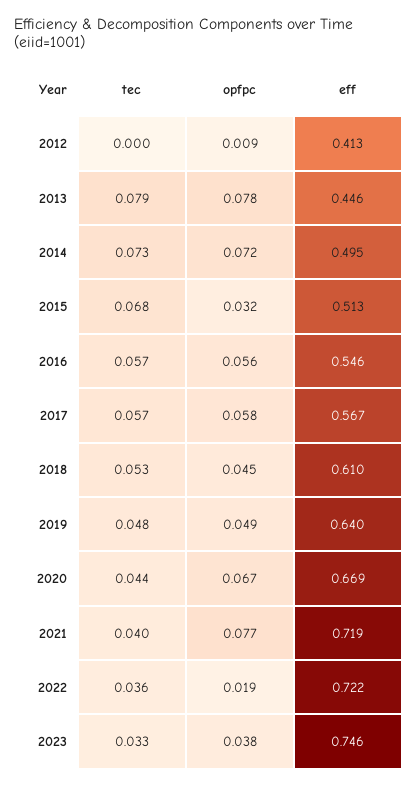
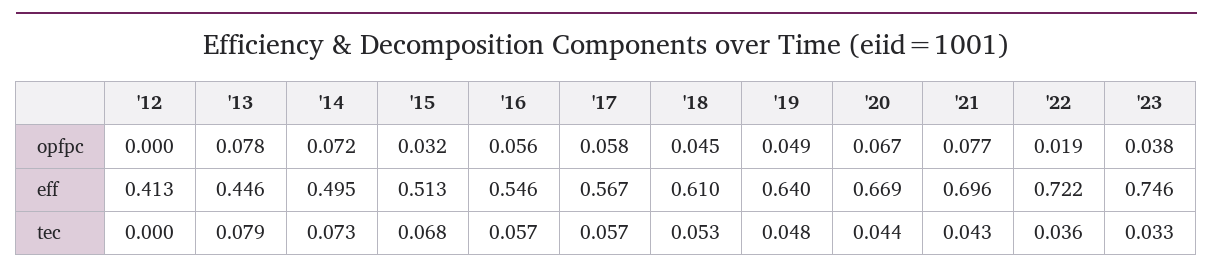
opfpc, 2012: 0.009 -> 0
tec, 2021: 0.04 -> 0.043
eff, 2021: 0.719 -> 0.696

